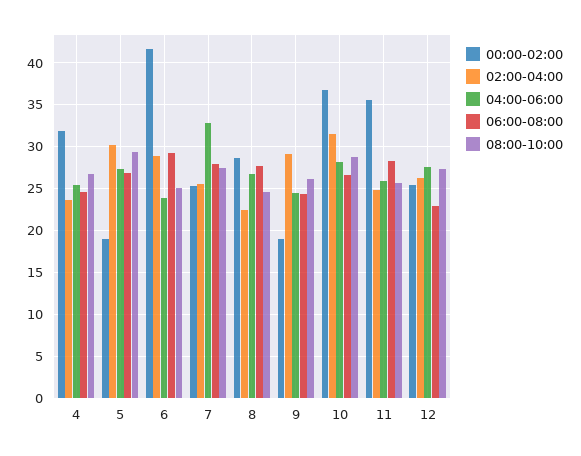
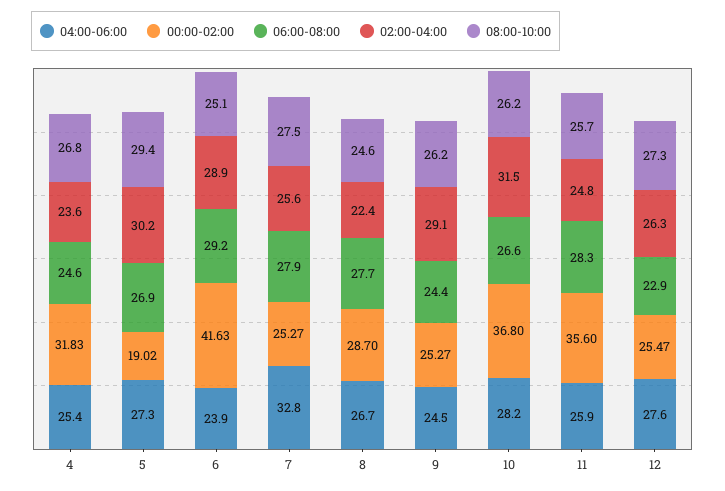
00:00-02:00, 9: 19 -> 25.27
08:00-10:00, 10: 29 -> 26.2

